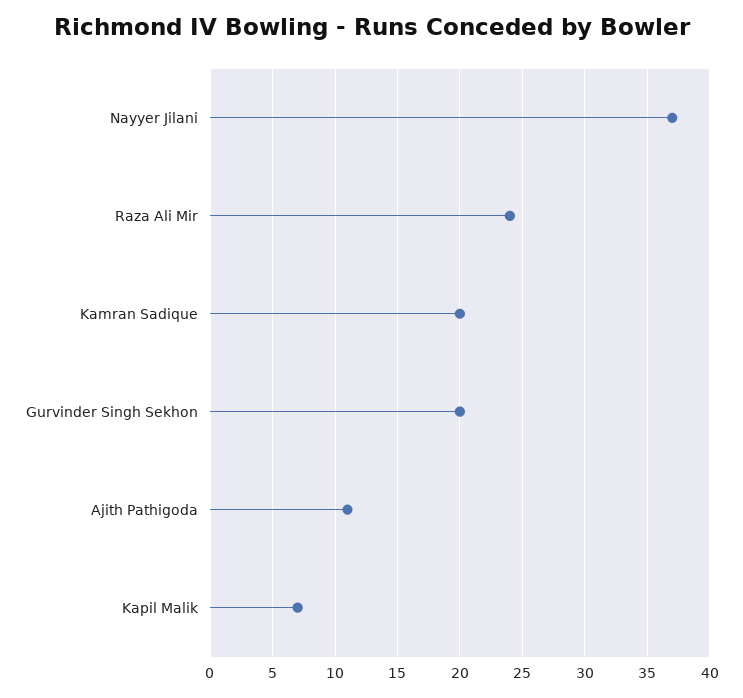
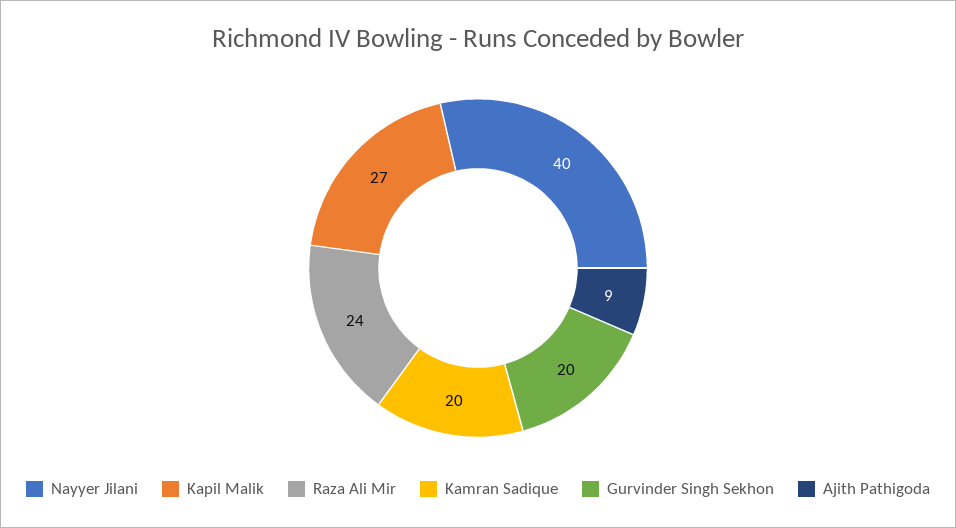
Nayyer Jilani: 37 -> 40
Ajith Pathigoda: 11 -> 9
Kapil Malik: 7 -> 27

